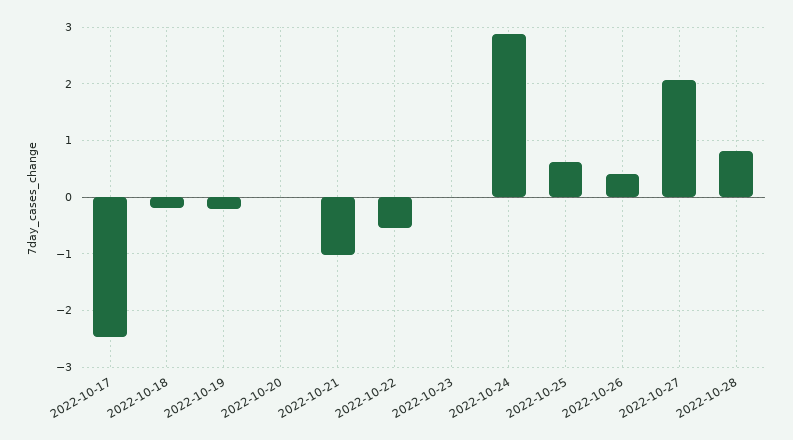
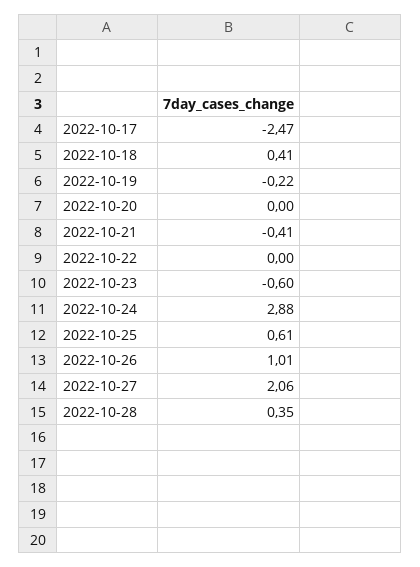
2022-10-18: -0.2 -> 0.41
2022-10-21: -1 -> -0.41
2022-10-22: -0.6 -> 0
2022-10-23: 0 -> -0.6
2022-10-26: 0.4 -> 1.01
2022-10-28: 0.8 -> 0.35

